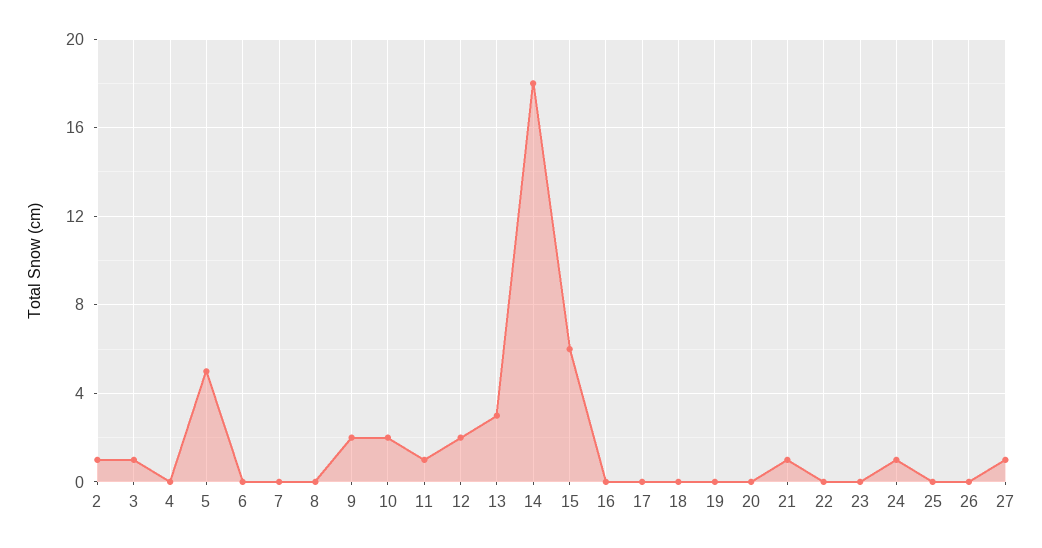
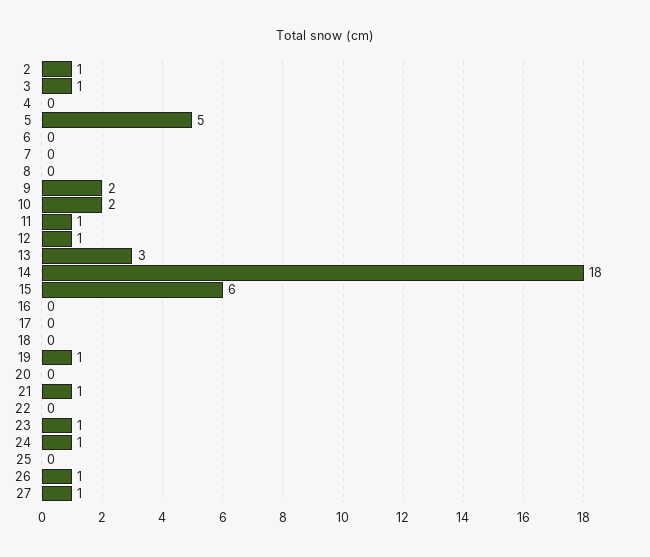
12: 2 -> 1
19: 0 -> 1
23: 0 -> 1
26: 0 -> 1

